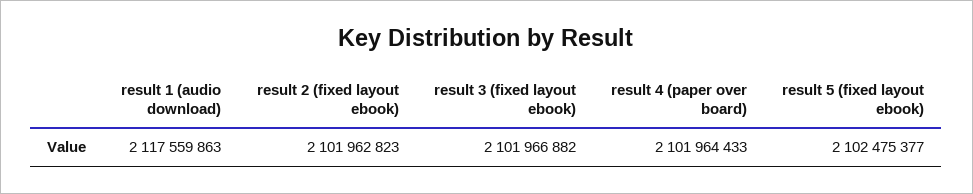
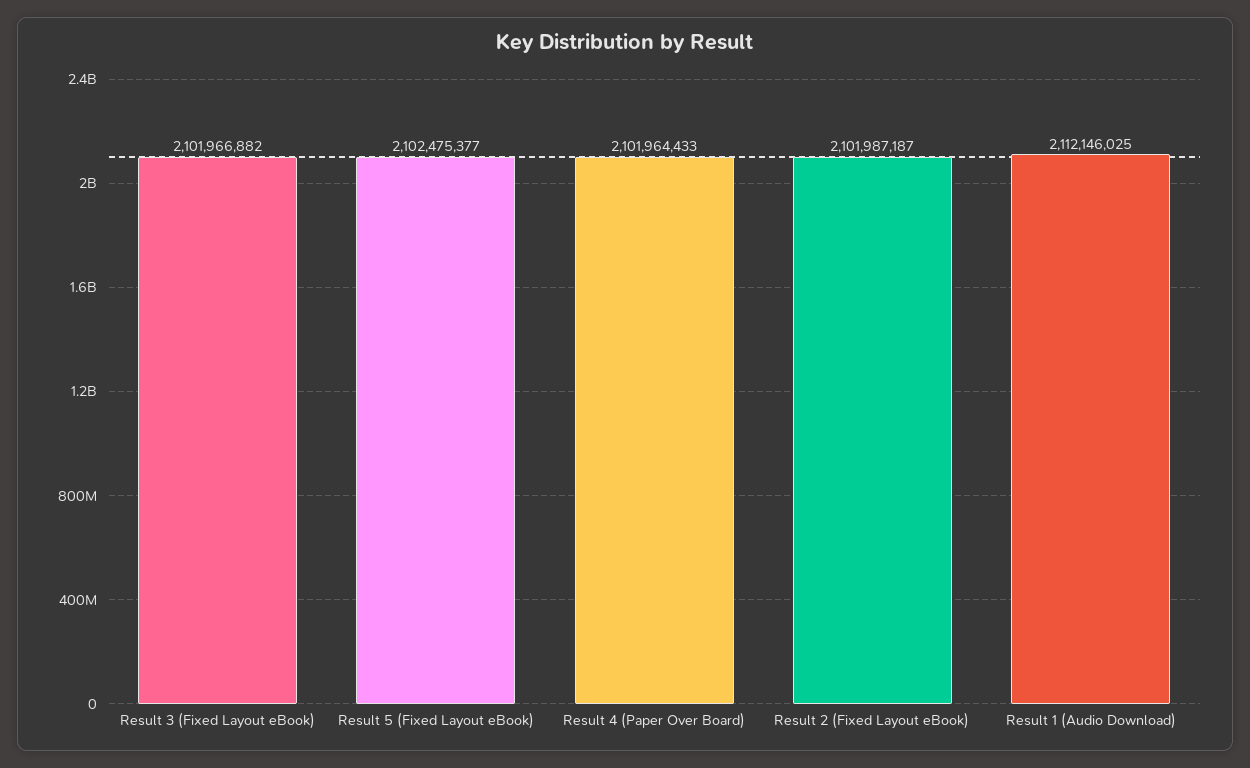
result 1 (audio download): 2117559863 -> 2112146025
result 2 (fixed layout ebook): 2101962823 -> 2101987187

